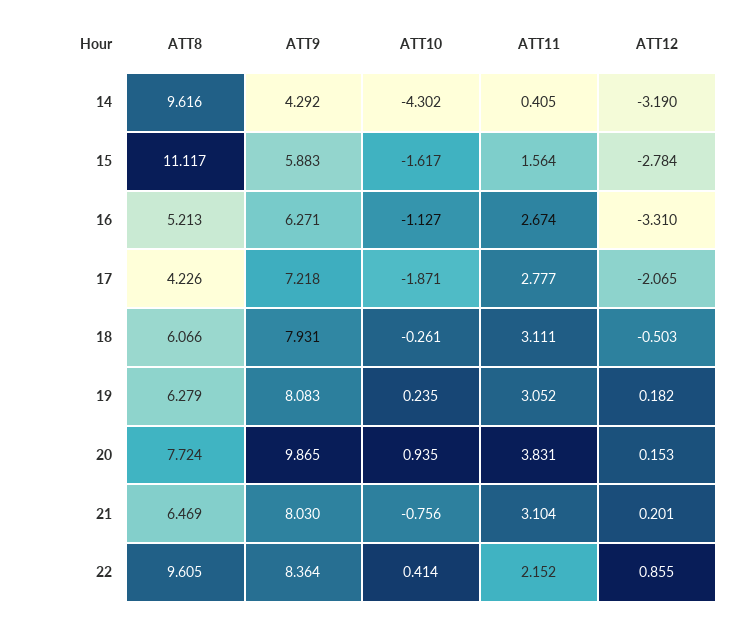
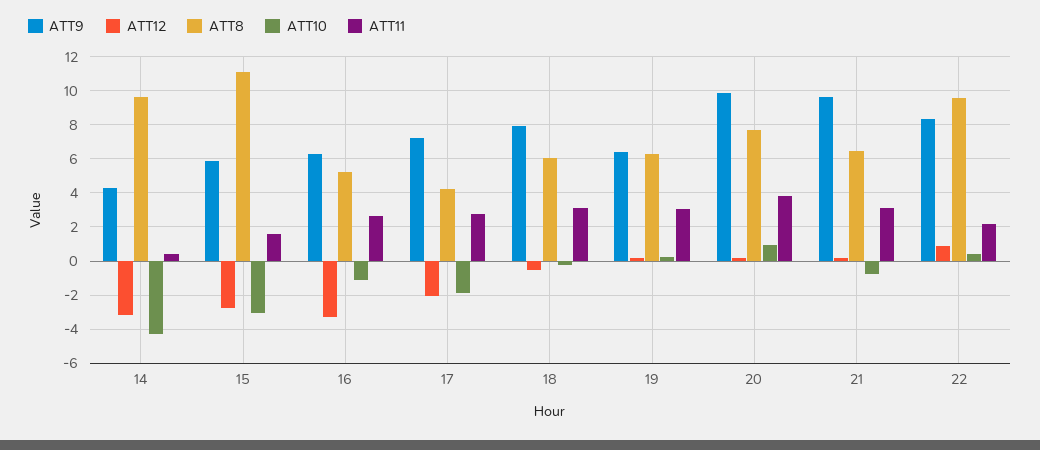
ATT10, 15: -1.617 -> -3
ATT9, 19: 8.083 -> 6.5
ATT9, 21: 8.03 -> 9.5

